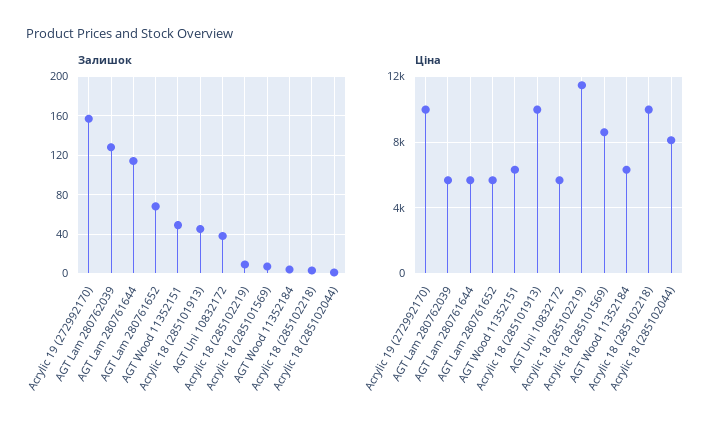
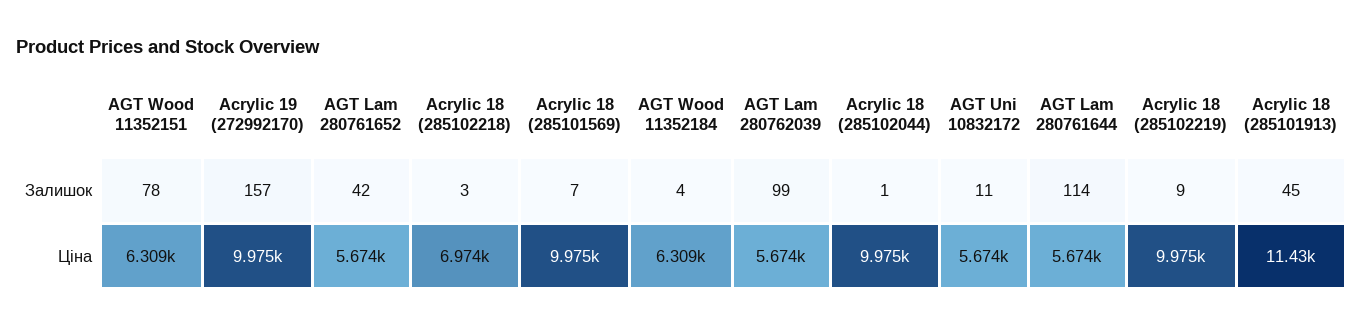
Залишок, AGT Lam 280762039: 130 -> 99
Залишок, AGT Lam 280761652: 70 -> 42
Залишок, AGT Wood 11352151: 50 -> 78
Залишок, AGT Uni 10832172: 40 -> 11
Ціна, Acrylic 18 (285101913): 10000 -> 11430
Ціна, Acrylic 18 (285102219): 11500 -> 9975
Ціна, Acrylic 18 (285101569): 8500 -> 9975
Ціна, Acrylic 18 (285102218): 10000 -> 6974
Ціна, Acrylic 18 (285102044): 8000 -> 9975

